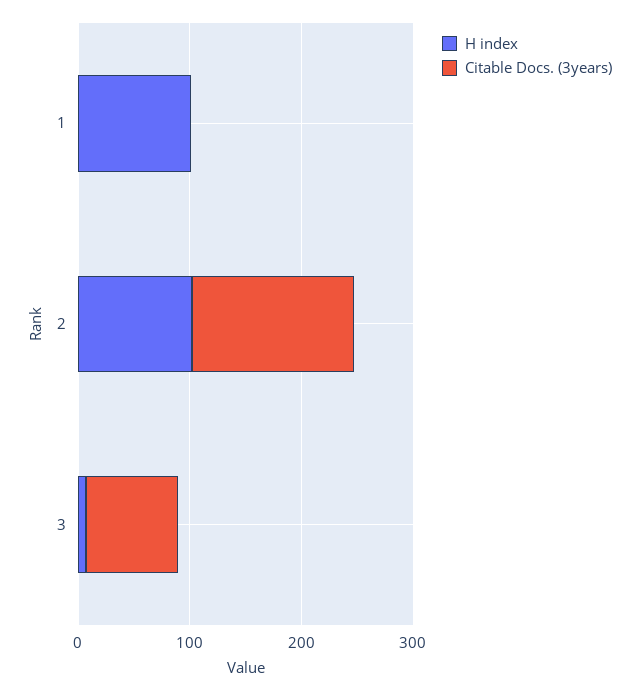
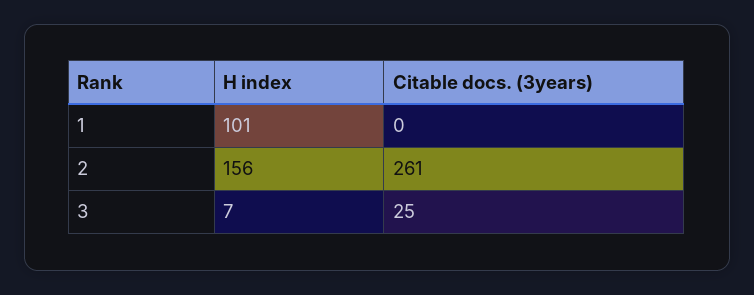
H index, 2: 100 -> 156
Citable Docs. (3years), 2: 140 -> 261
Citable Docs. (3years), 3: 80 -> 25

